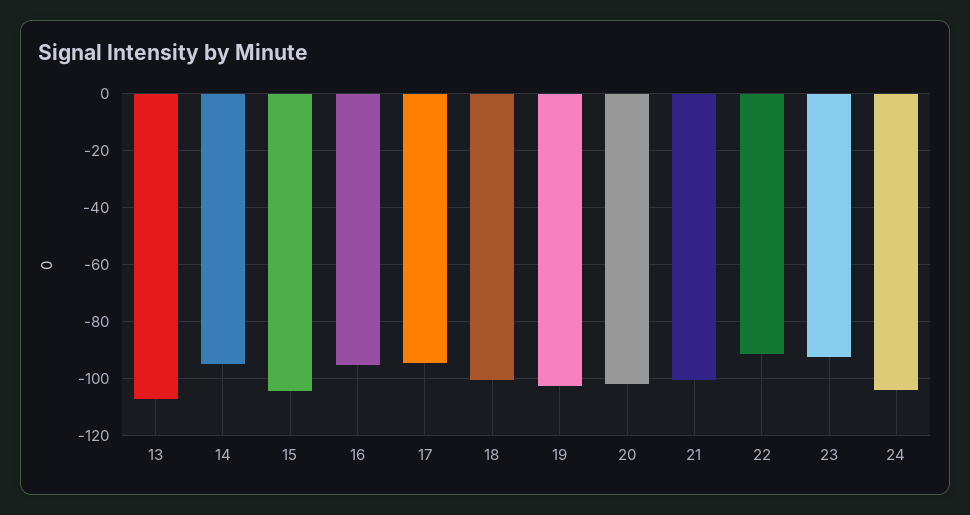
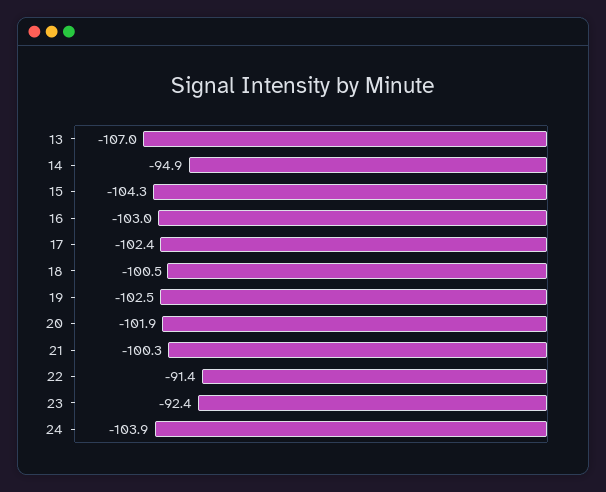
16: -95 -> -103
17: -95 -> -102.4

